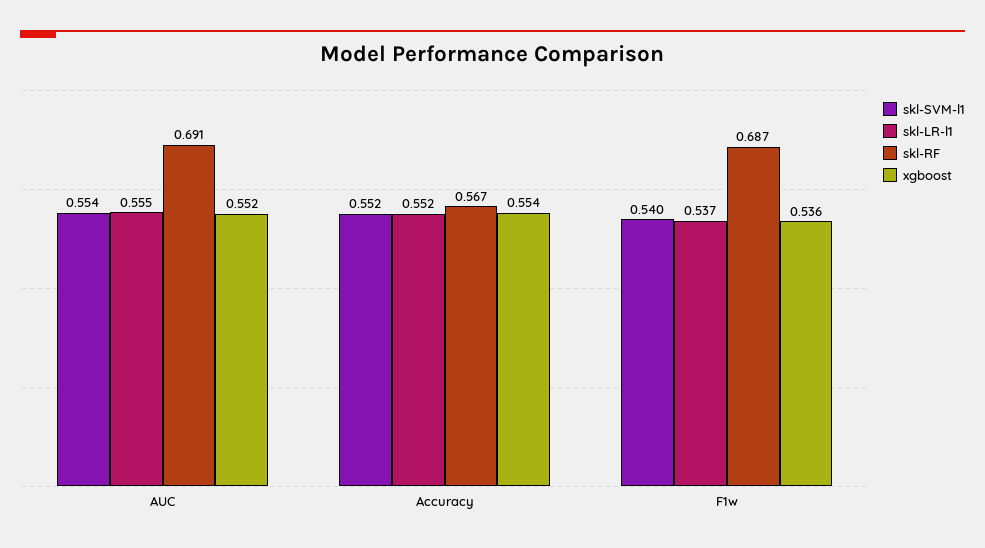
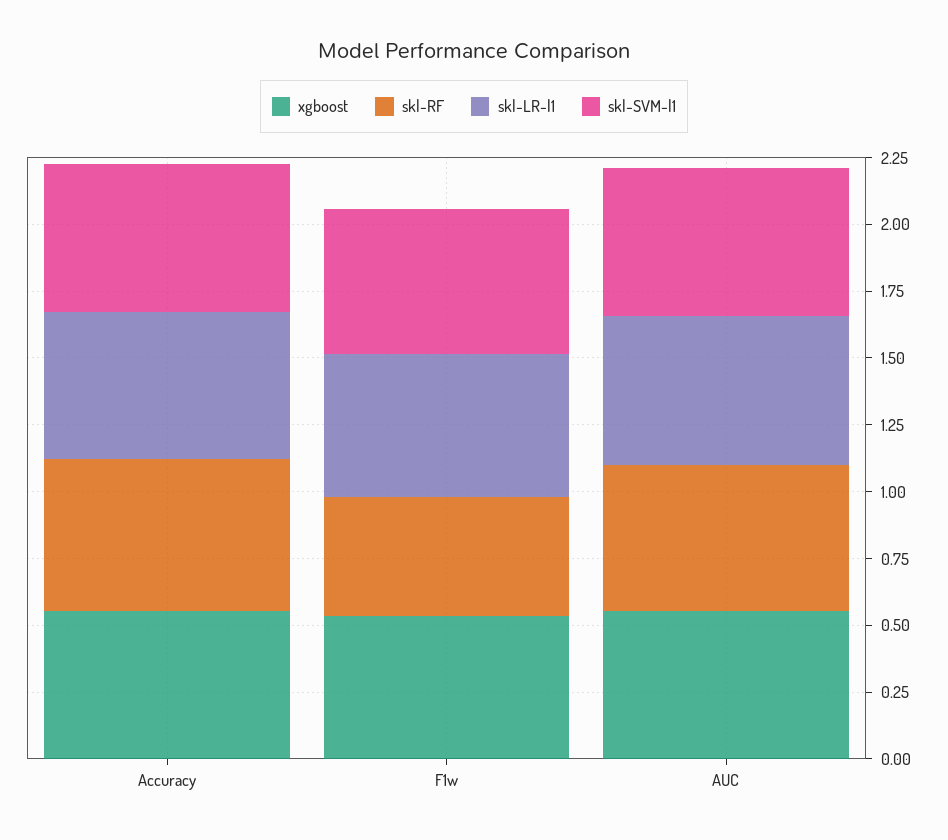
skl-RF, AUC: 0.691 -> 0.55
skl-RF, F1w: 0.687 -> 0.45

